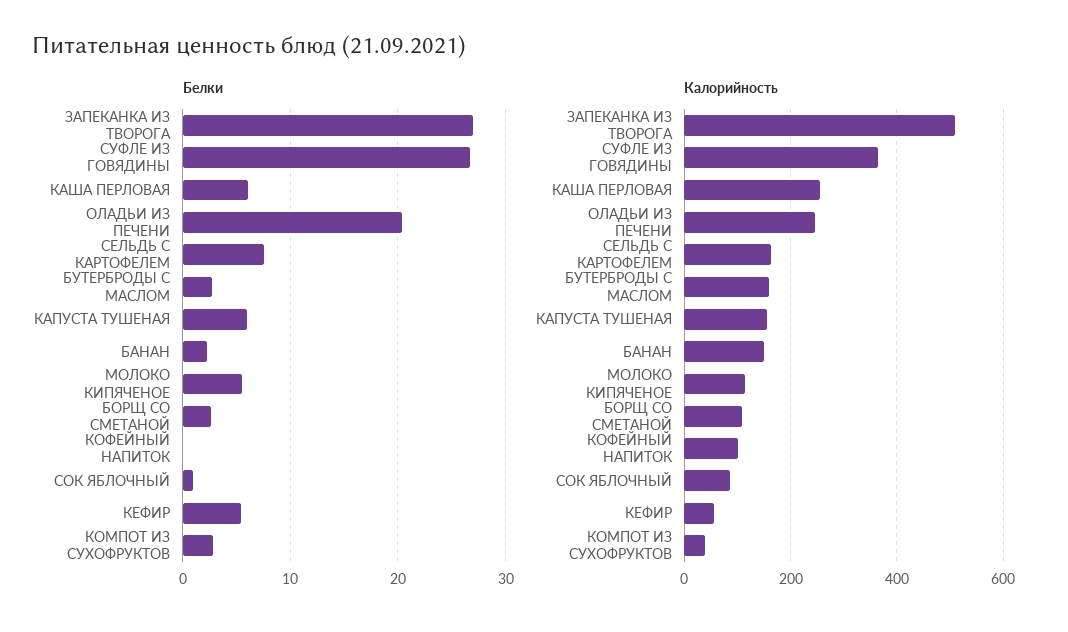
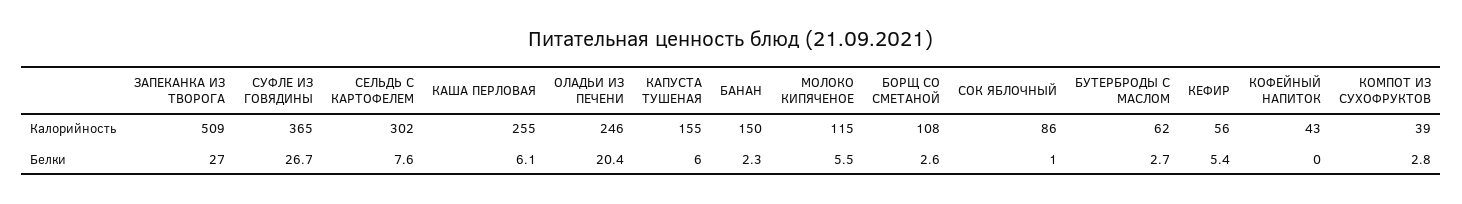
Калорийность, СЕЛЬДЬ С КАРТОФЕЛЕМ: 160 -> 302
Калорийность, БУТЕРБРОДЫ С МАСЛОМ: 160 -> 62
Калорийность, КОФЕЙНЫЙ НАПИТОК: 100 -> 43

